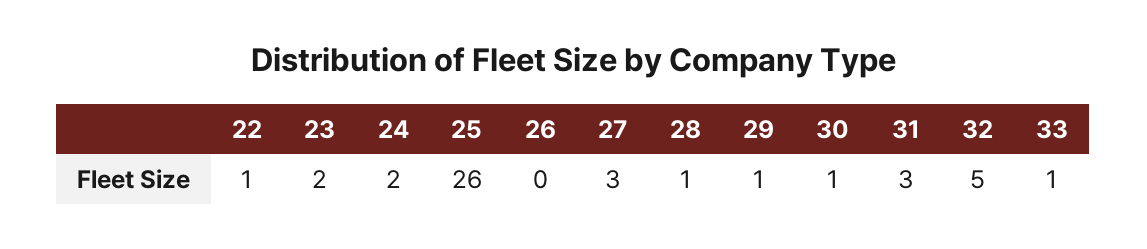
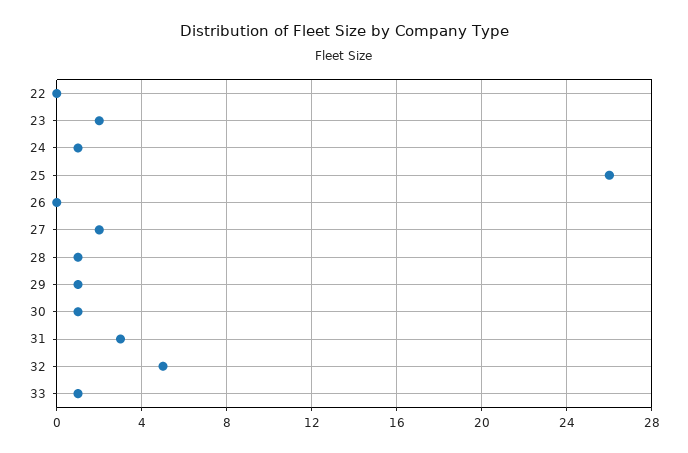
22: 1 -> 0
24: 2 -> 1
27: 3 -> 2

